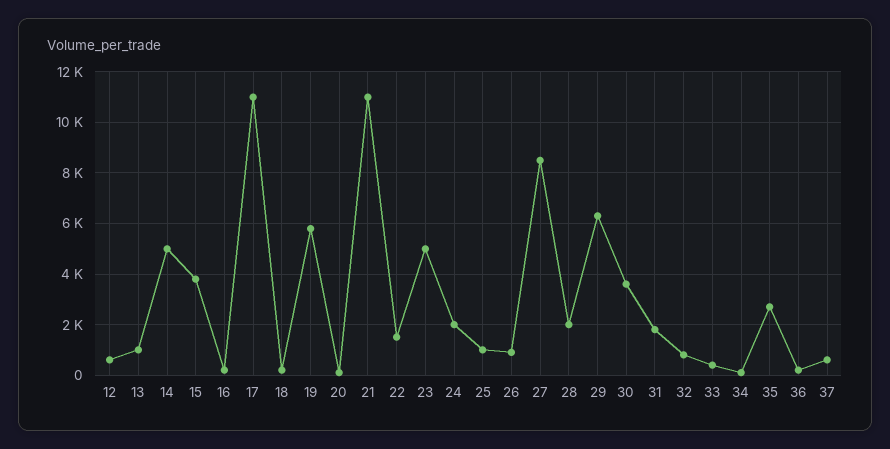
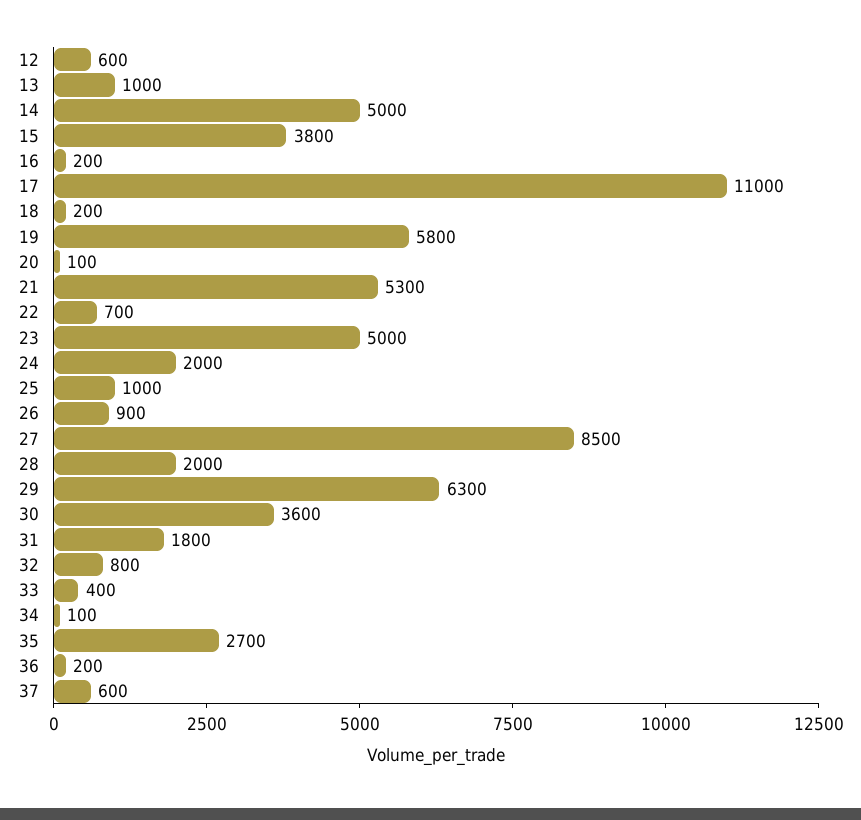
21: 11000 -> 5300
22: 1500 -> 700

